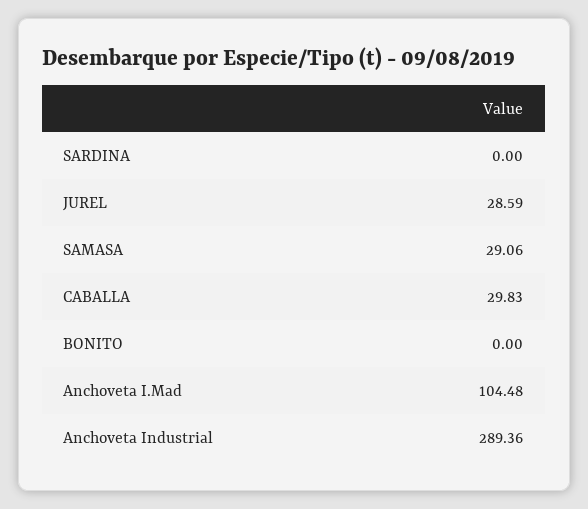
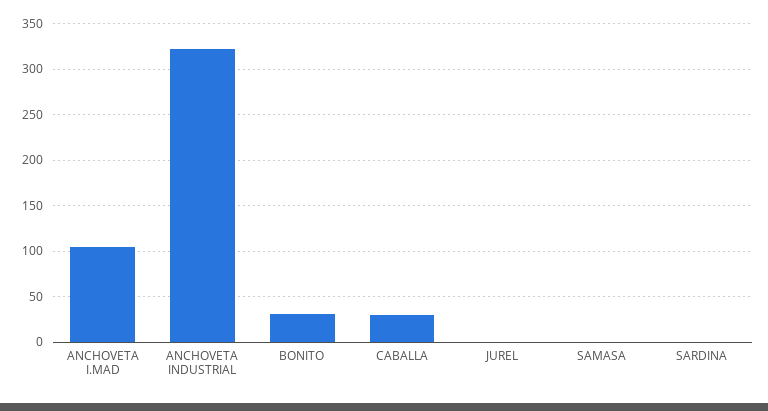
JUREL: 28.59 -> 0
SAMASA: 29.06 -> 0
BONITO: 0 -> 30
Anchoveta Industrial: 289.36 -> 320

